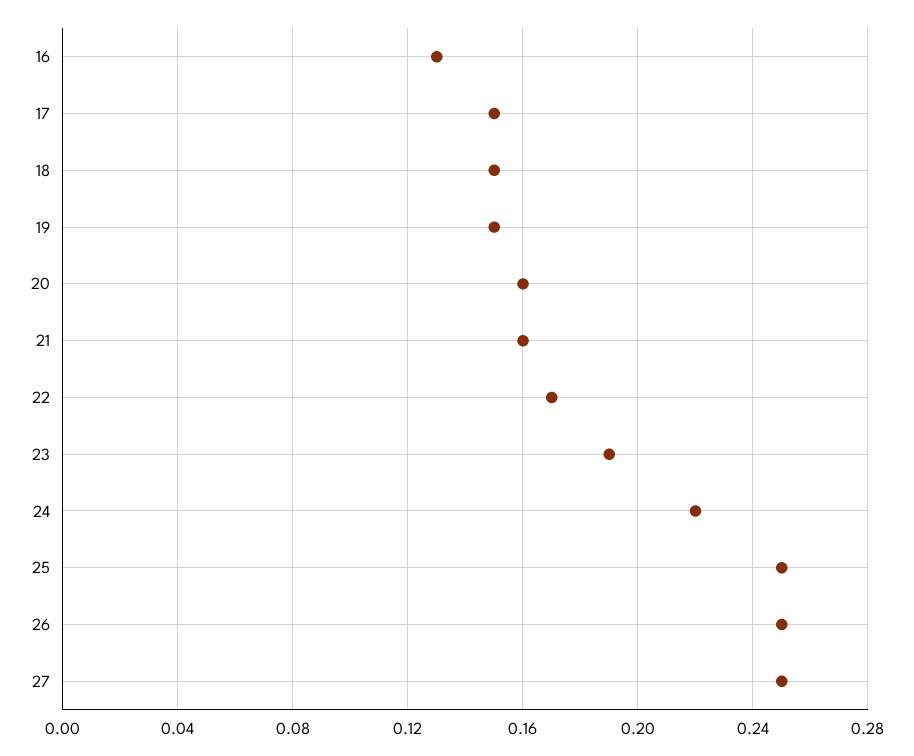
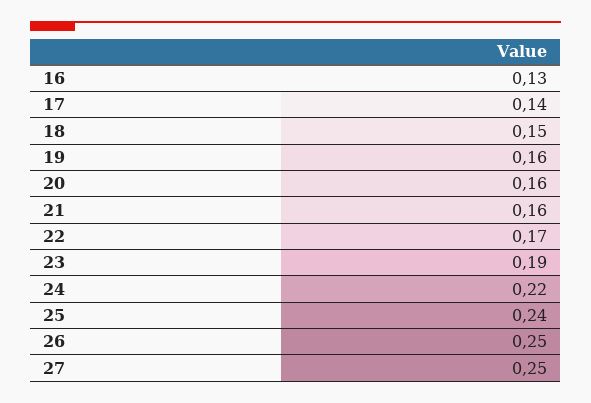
17: 0.15 -> 0.14
19: 0.15 -> 0.16
25: 0.25 -> 0.24

